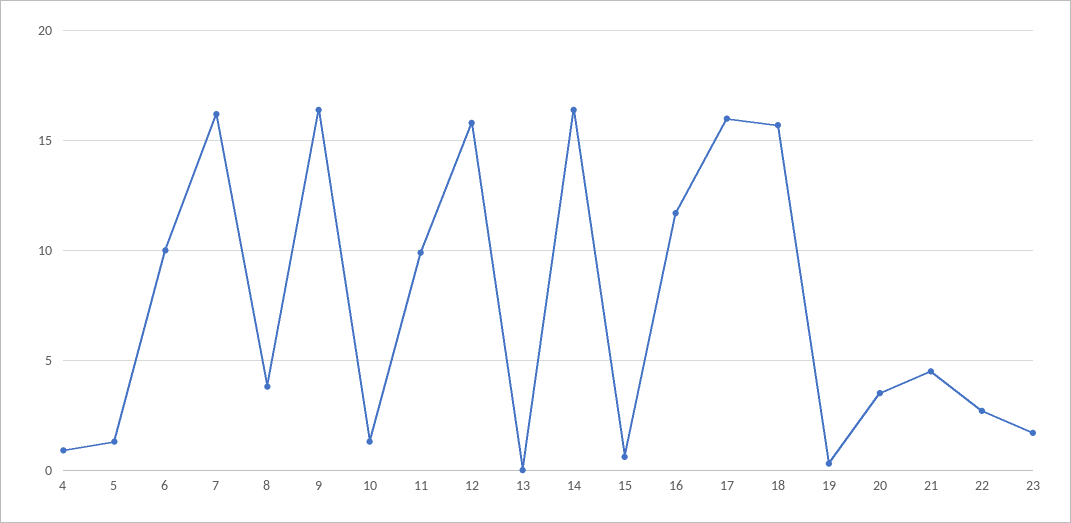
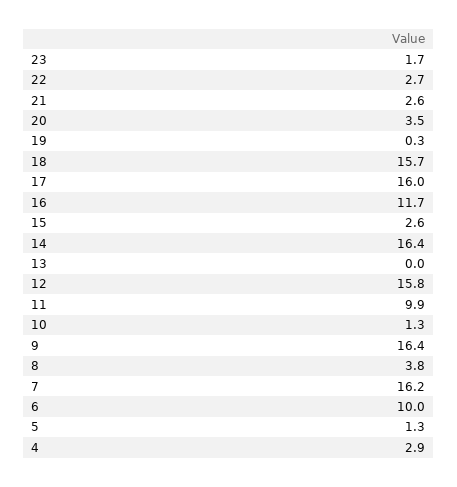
4: 1 -> 2.9
15: 0.5 -> 2.6
21: 4.5 -> 2.6

